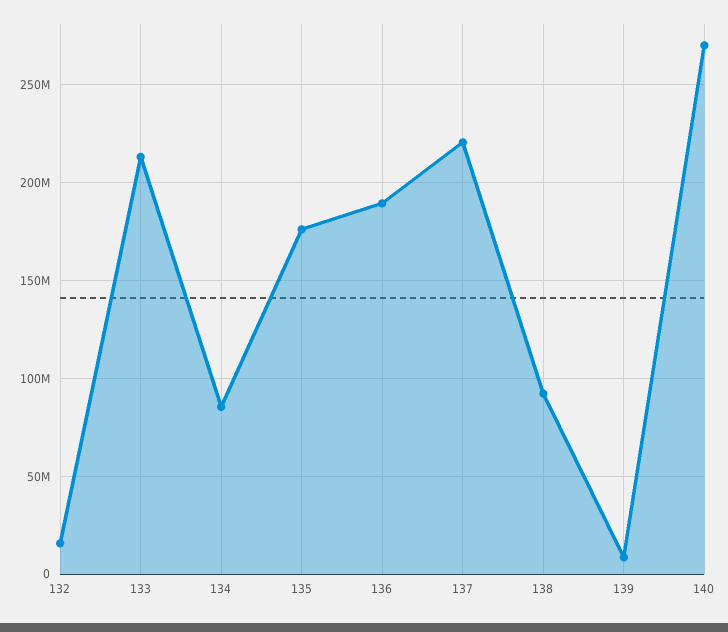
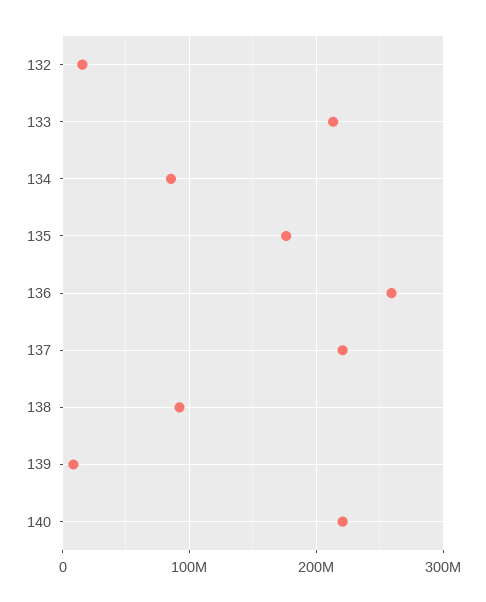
136: 190000000 -> 260000000
140: 270000000 -> 220000000

